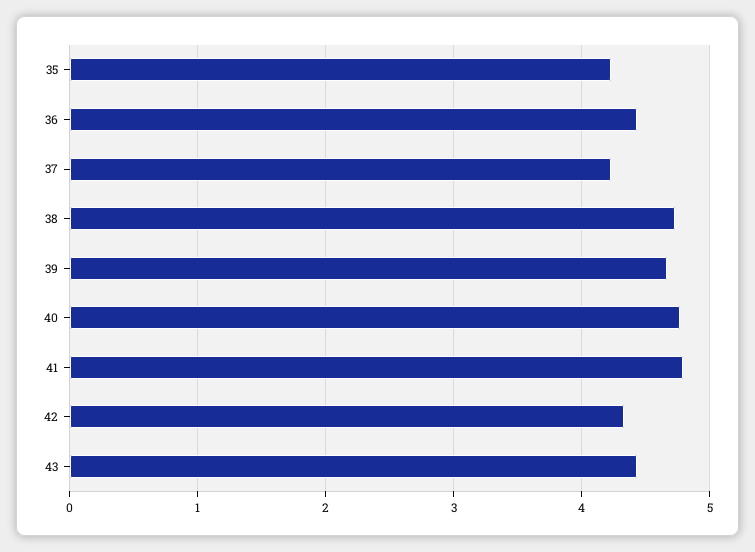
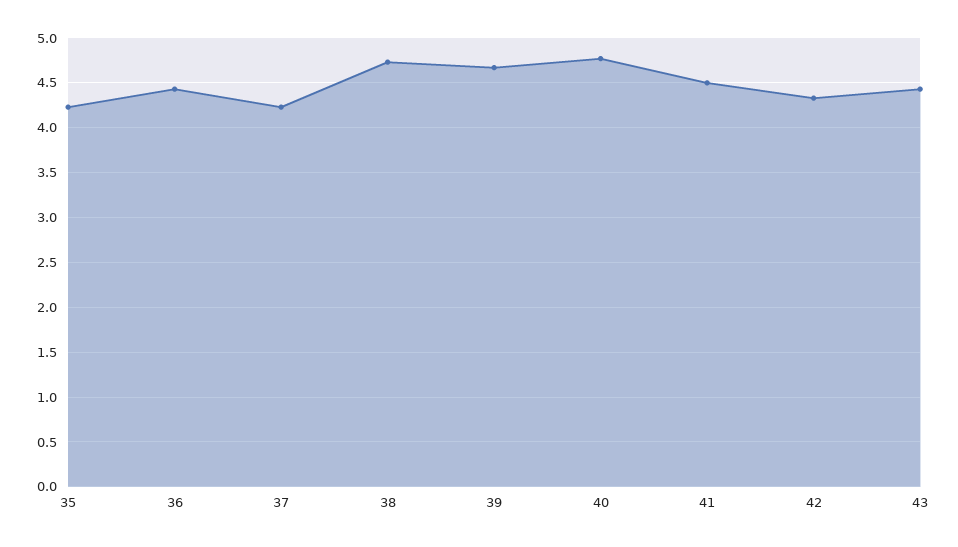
41: 4.8 -> 4.5

